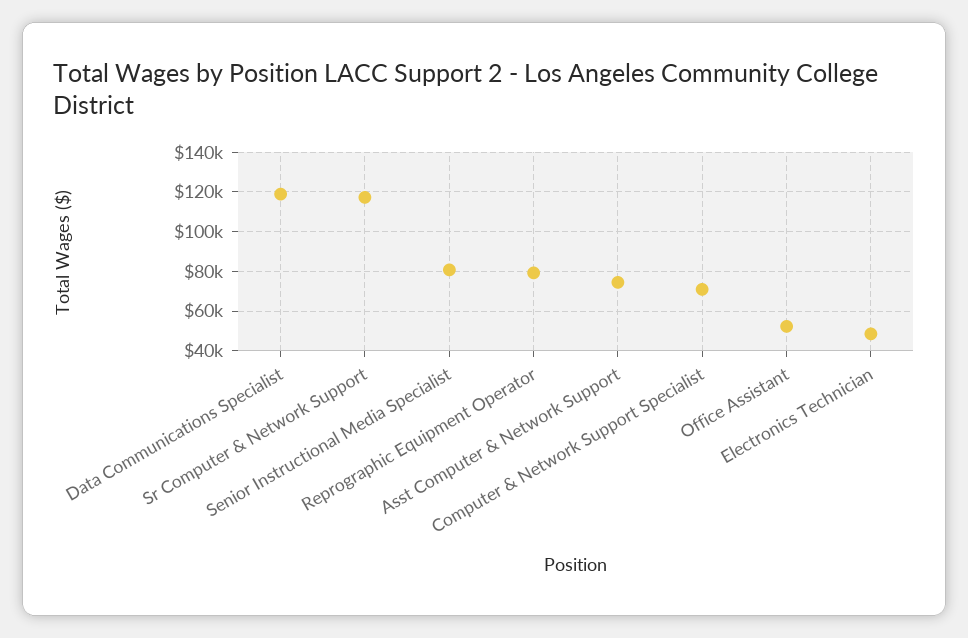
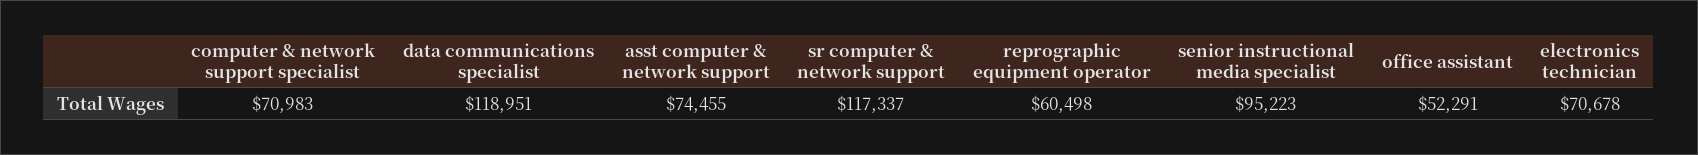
Senior Instructional Media Specialist: 80000 -> 95223
Reprographic Equipment Operator: 80000 -> 60498
Electronics Technician: 50000 -> 70678

